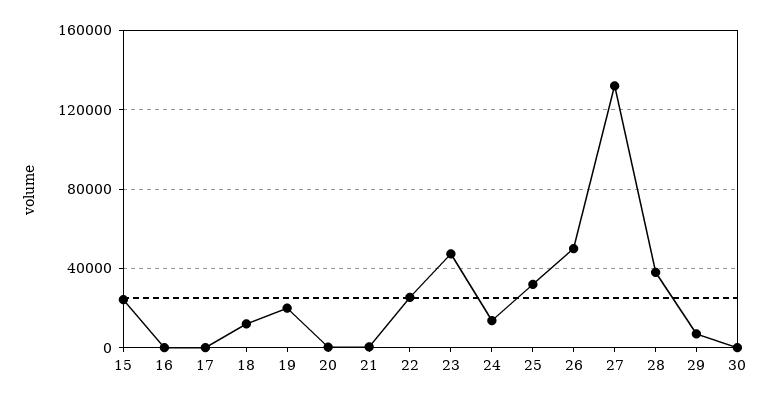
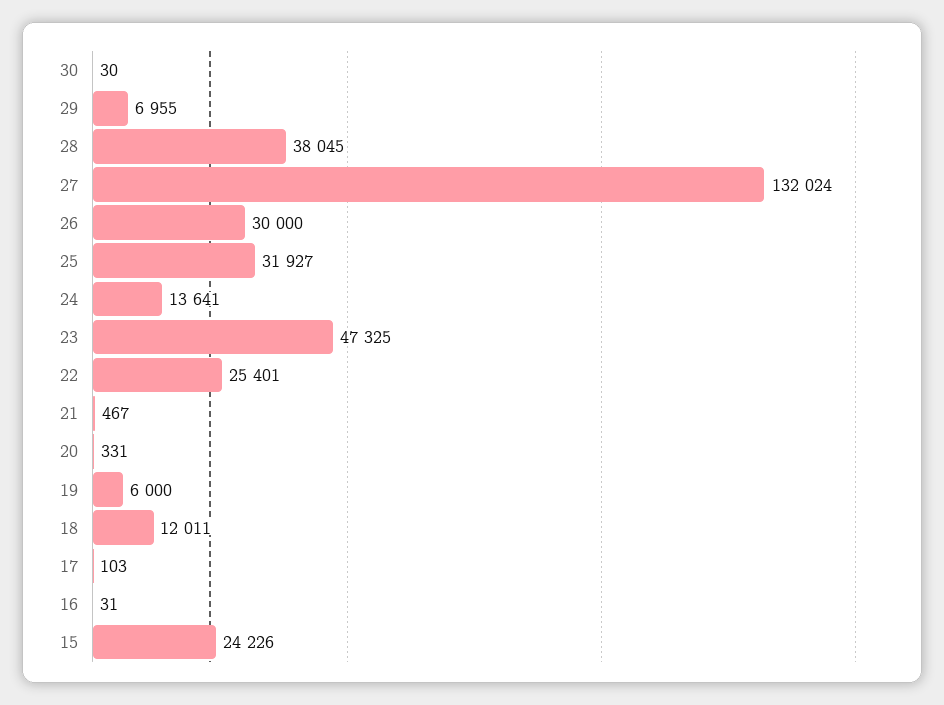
19: 20000 -> 6000
26: 50000 -> 30000

